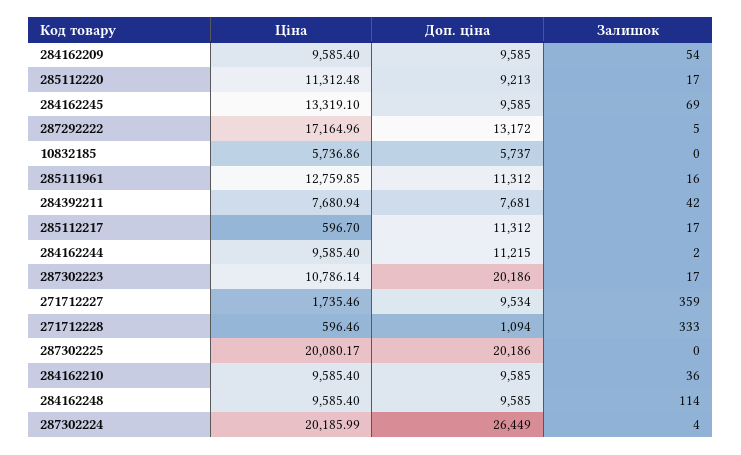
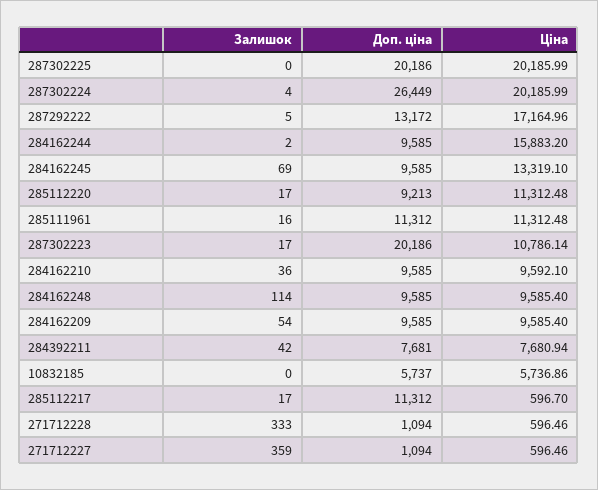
Ціна, 285111961: 12759.85 -> 11312.48
Ціна, 284162244: 9585.4 -> 15883.2
Доп. ціна, 284162244: 11215 -> 9585
Ціна, 271712227: 1735.46 -> 596.46
Доп. ціна, 271712227: 9534 -> 1094
Ціна, 287302225: 20080.17 -> 20185.99
Ціна, 284162210: 9585.4 -> 9592.1

